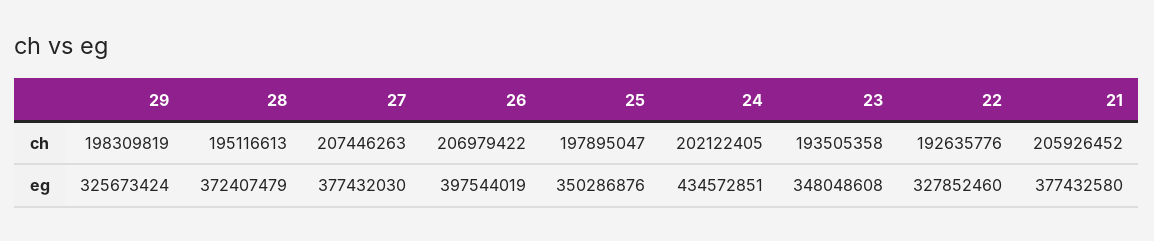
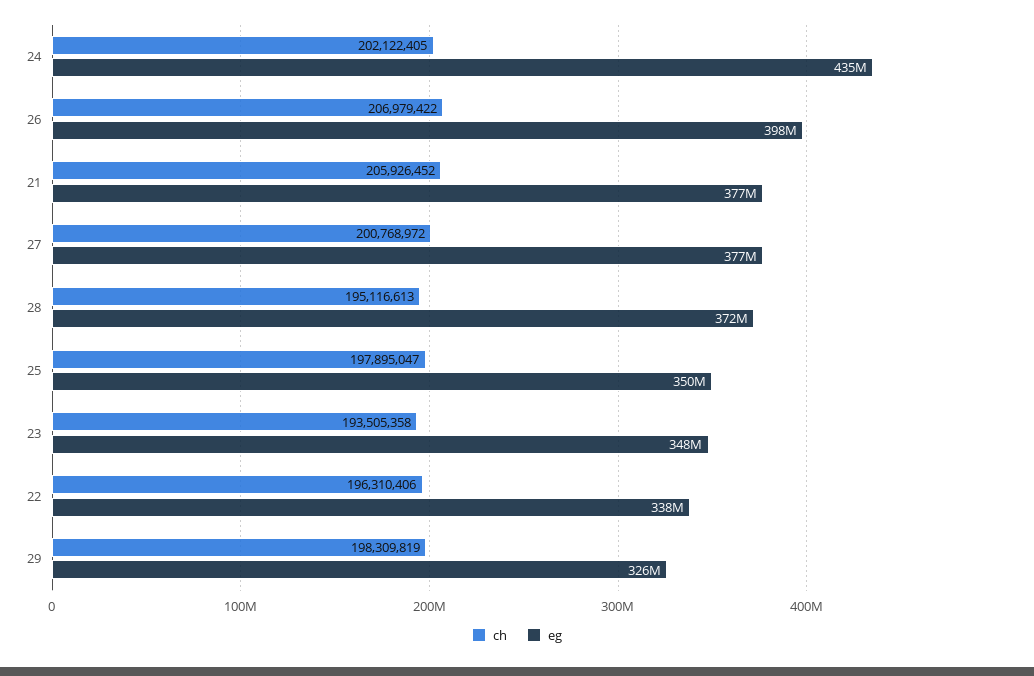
ch, 27: 207446263 -> 200768972
ch, 22: 192635776 -> 196310406
eg, 22: 327852460 -> 338000000

